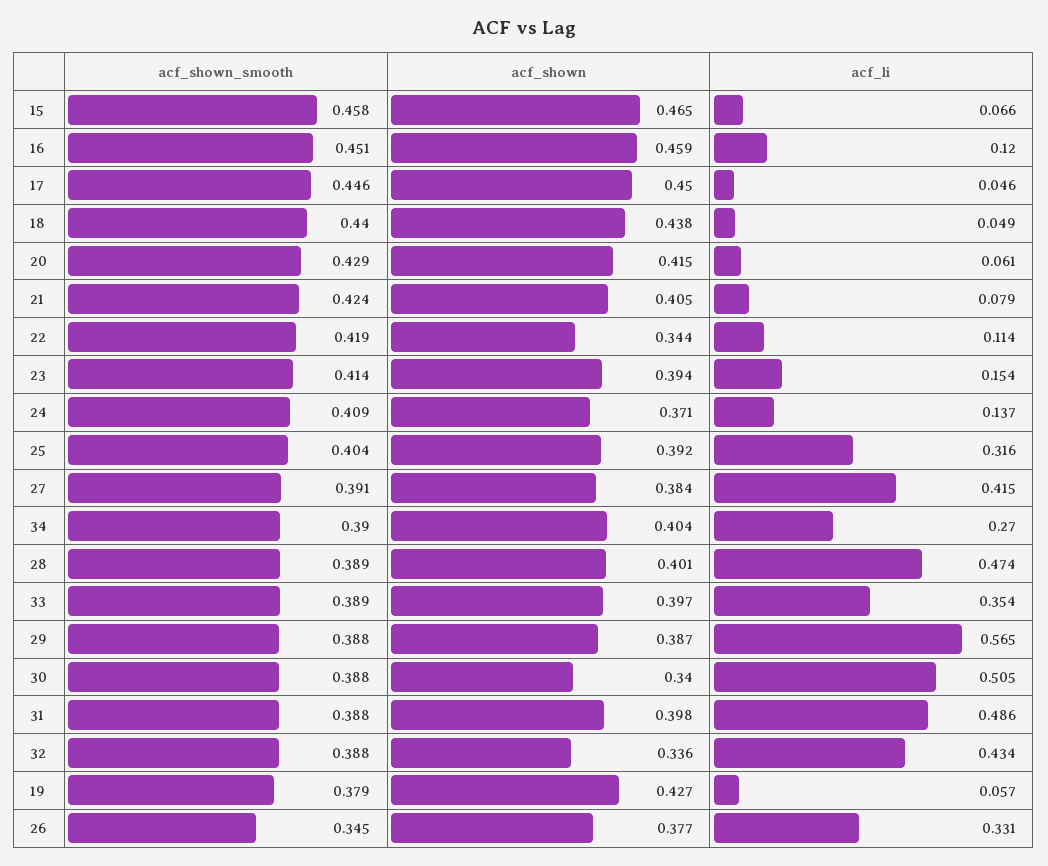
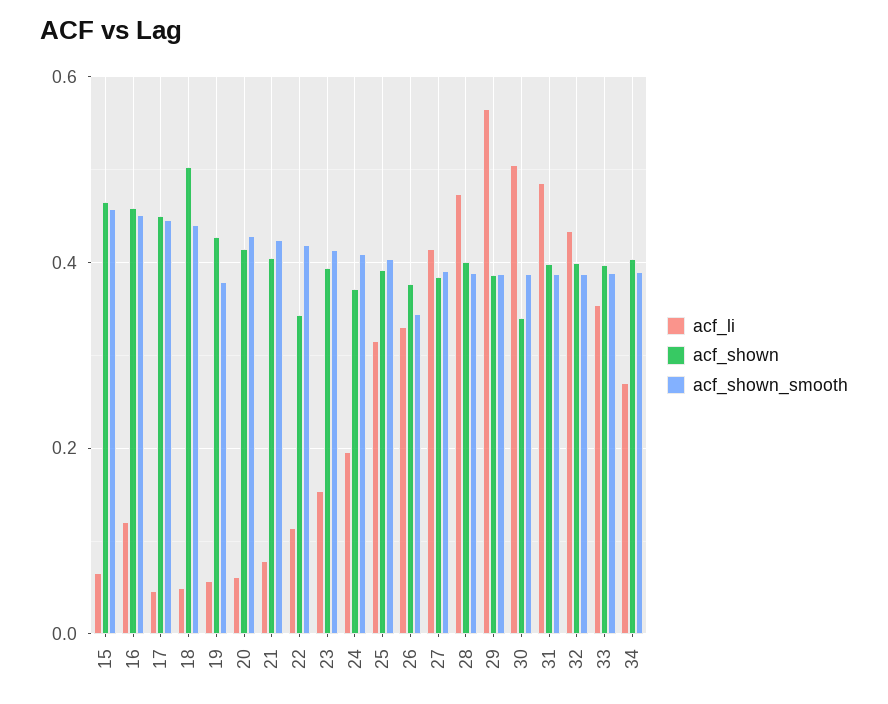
acf_shown, 18: 0.438 -> 0.5
acf_li, 24: 0.137 -> 0.2
acf_shown, 32: 0.336 -> 0.4

